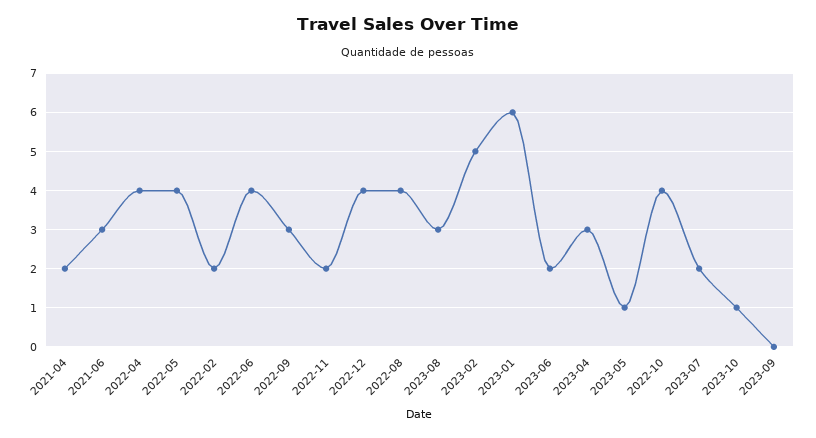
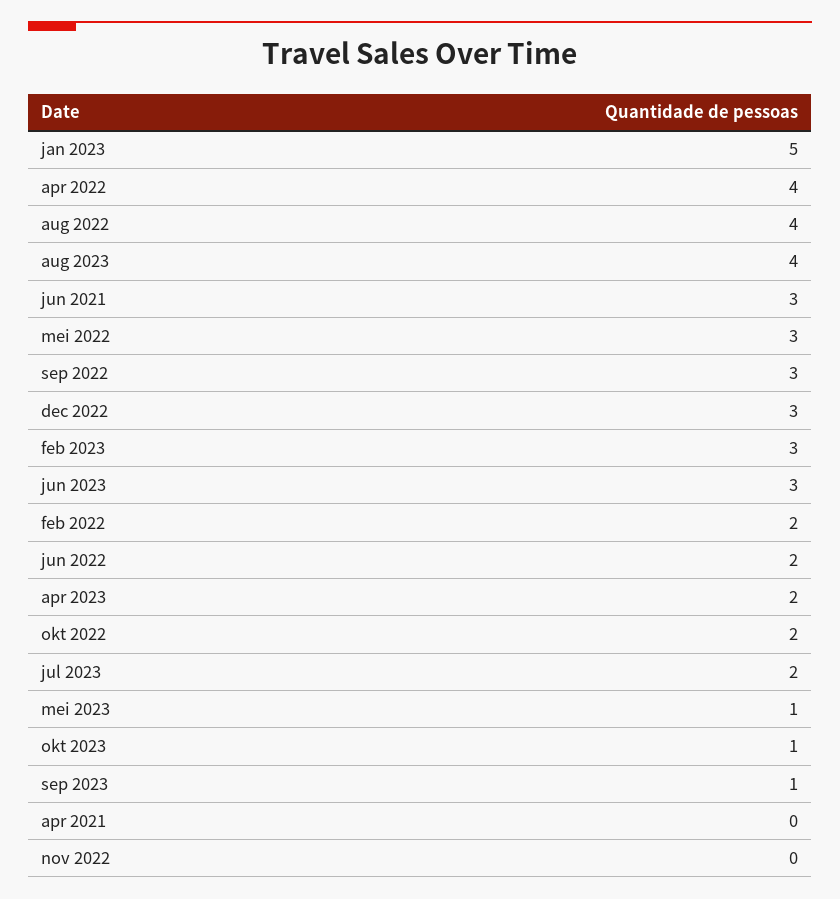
2021-04: 2 -> 0
2022-05: 4 -> 3
2022-06: 4 -> 2
2022-11: 2 -> 0
2022-12: 4 -> 3
2023-08: 3 -> 4
2023-02: 5 -> 3
2023-01: 6 -> 5
2023-06: 2 -> 3
2023-04: 3 -> 2
2022-10: 4 -> 2
2023-09: 0 -> 1

